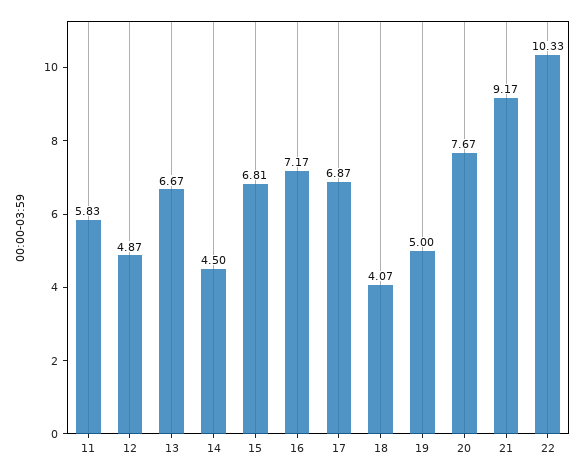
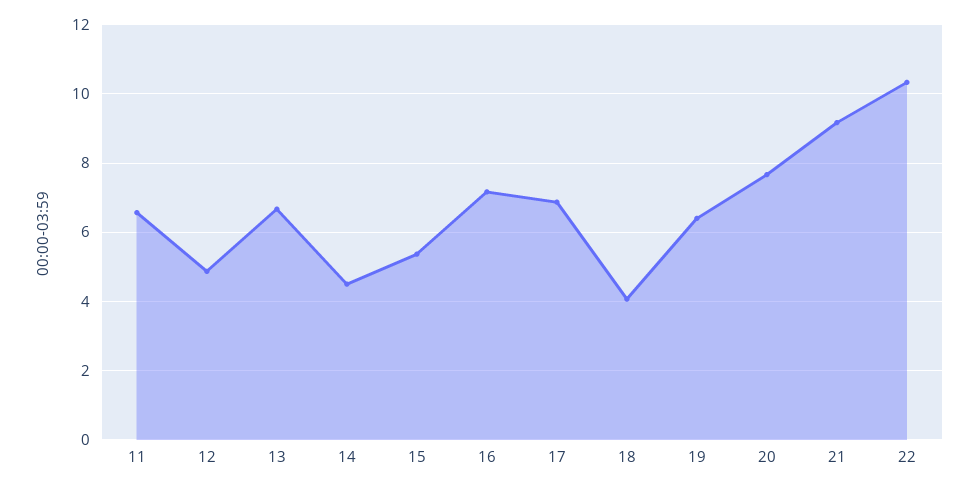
11: 5.83 -> 6.6
15: 6.81 -> 5.4
19: 5 -> 6.4

